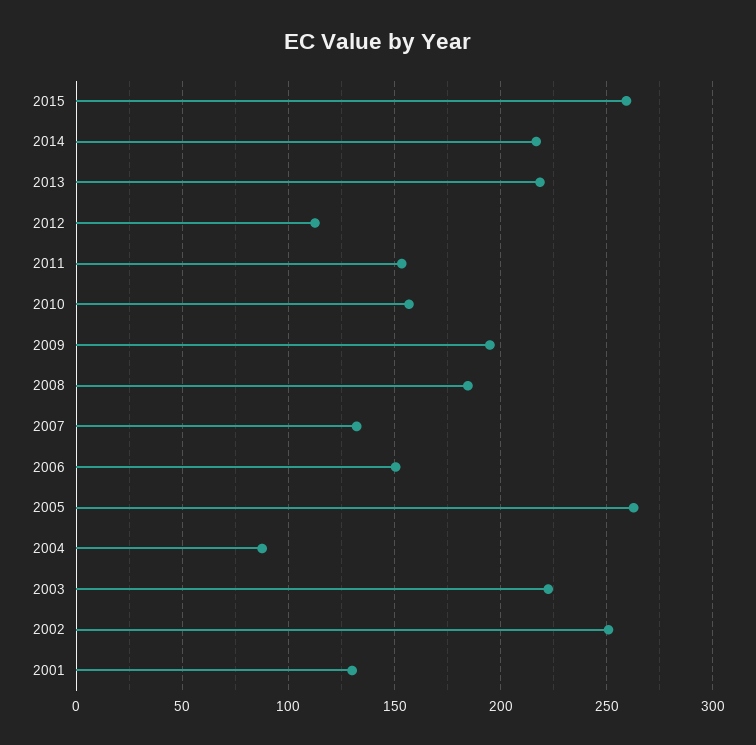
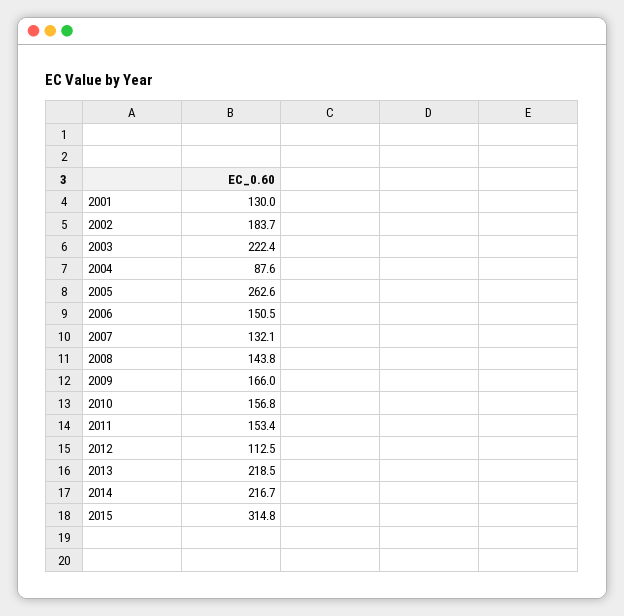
2015: 260 -> 314.8
2009: 195 -> 166
2008: 185 -> 143.8
2002: 250 -> 183.7

